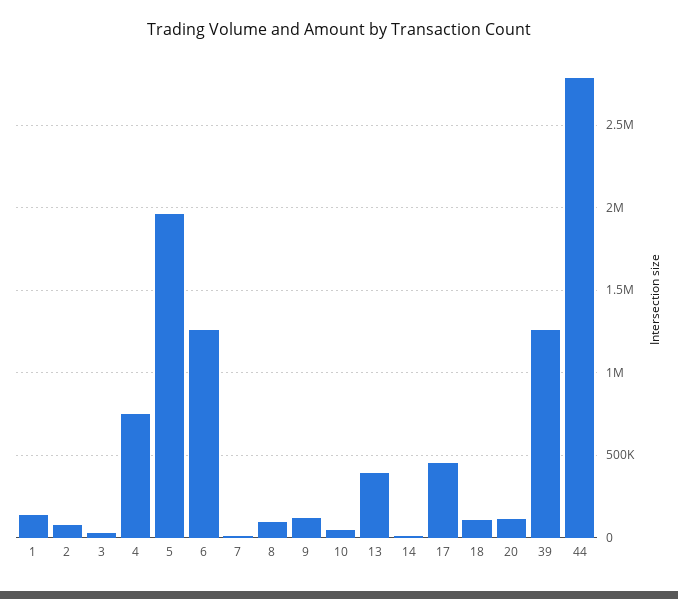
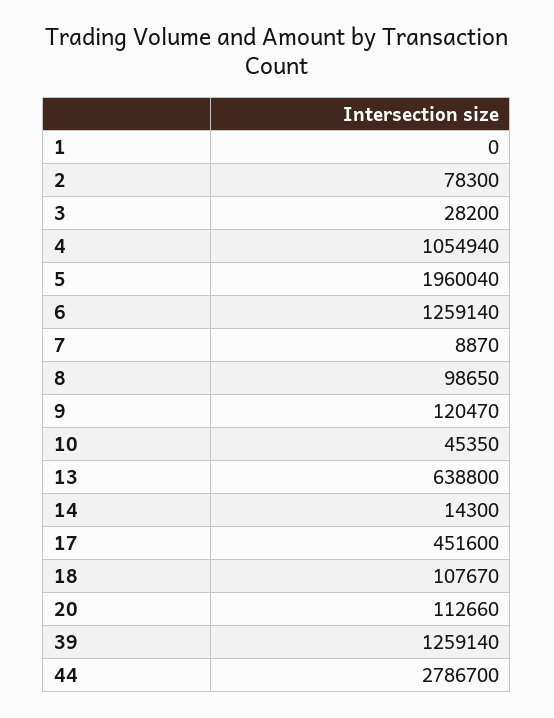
1: 150000 -> 0
4: 750000 -> 1054940
13: 400000 -> 638800

